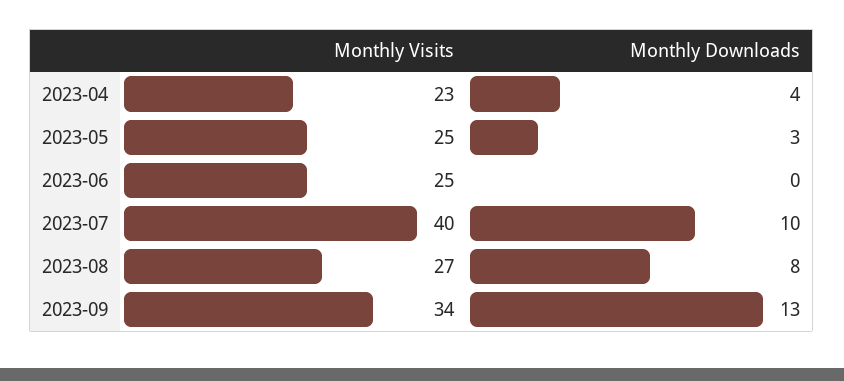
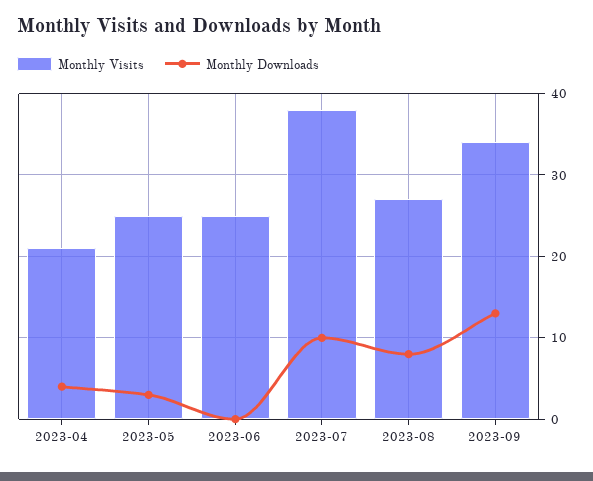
Monthly Visits, 2023-04: 23 -> 21
Monthly Visits, 2023-07: 40 -> 38

